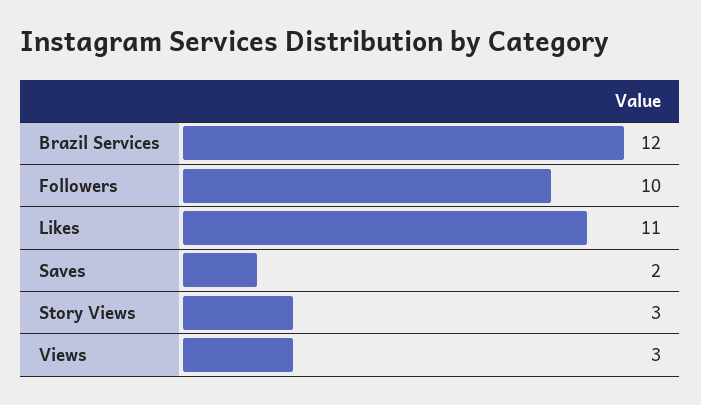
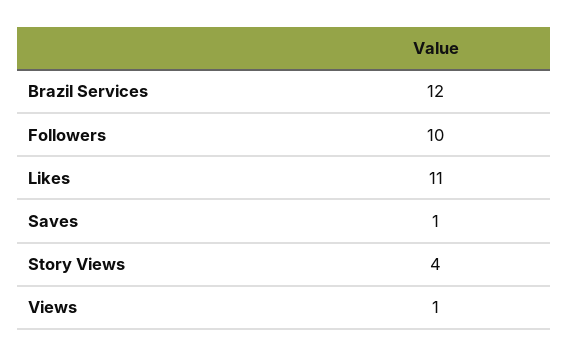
Saves: 2 -> 1
Story Views: 3 -> 4
Views: 3 -> 1

